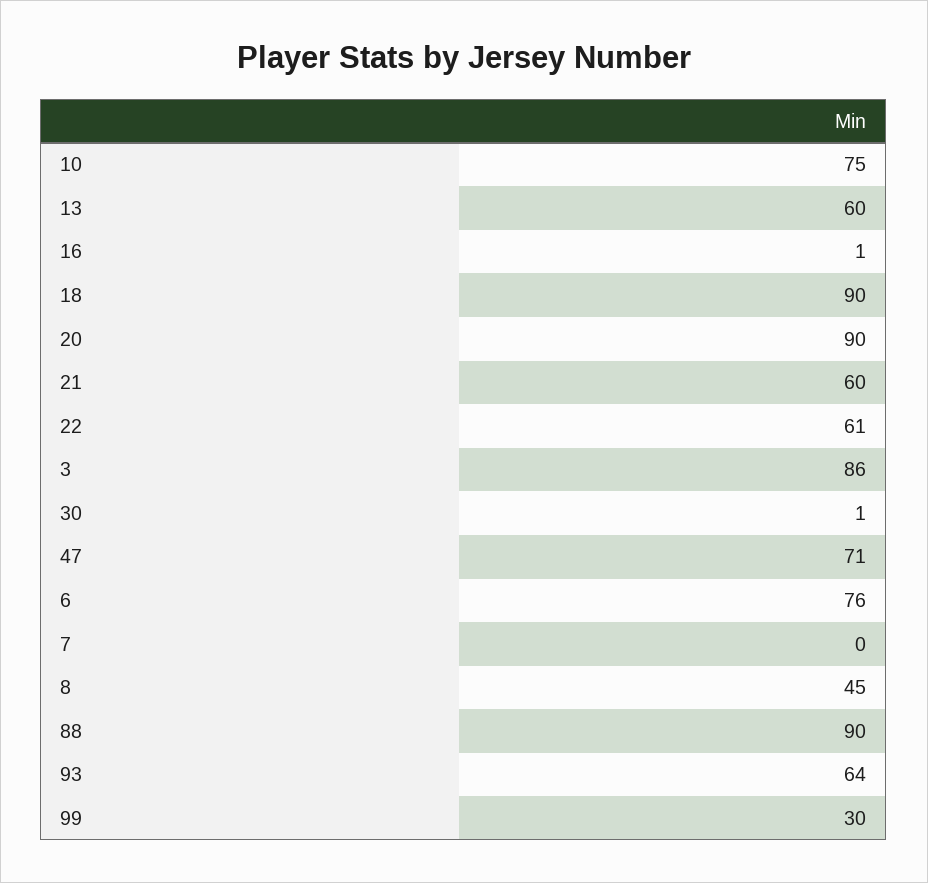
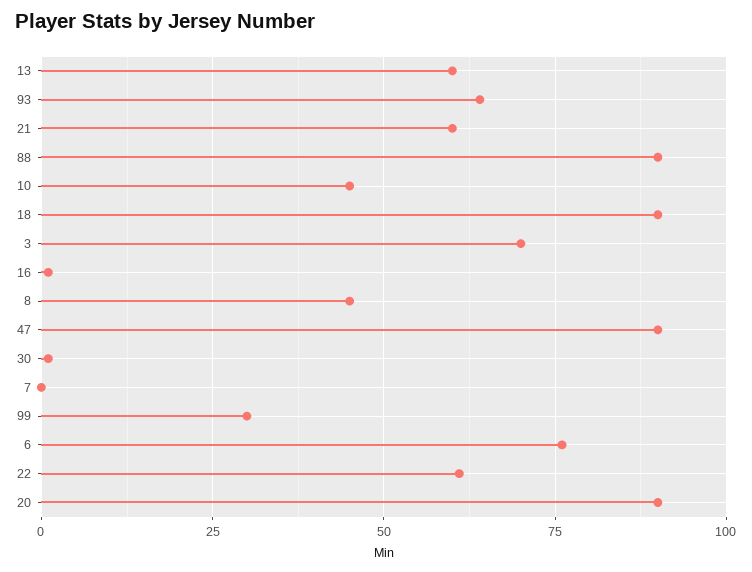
10: 75 -> 45
3: 86 -> 70
47: 71 -> 90

